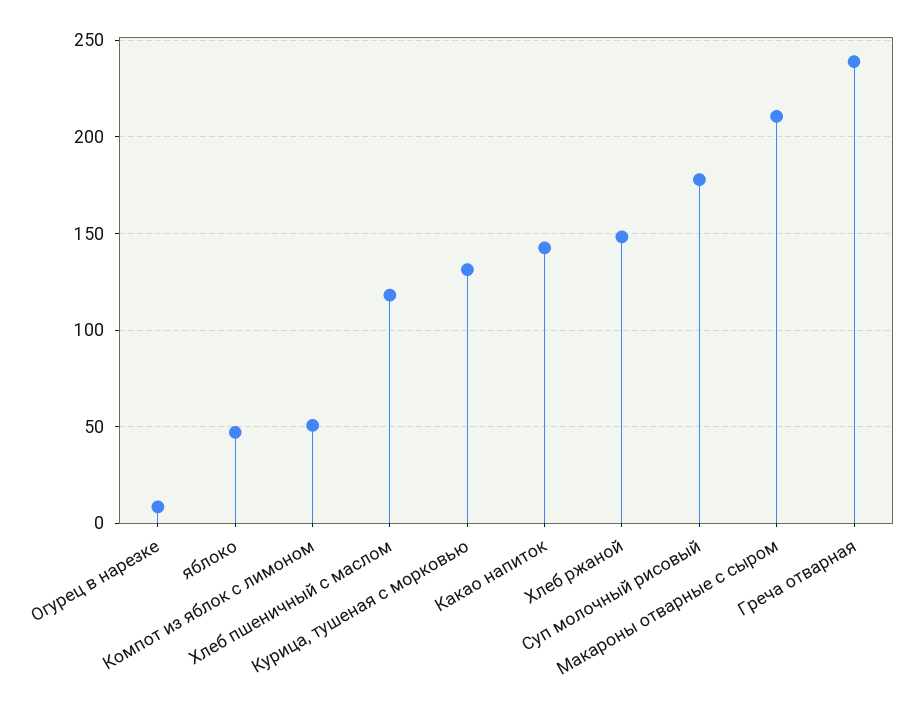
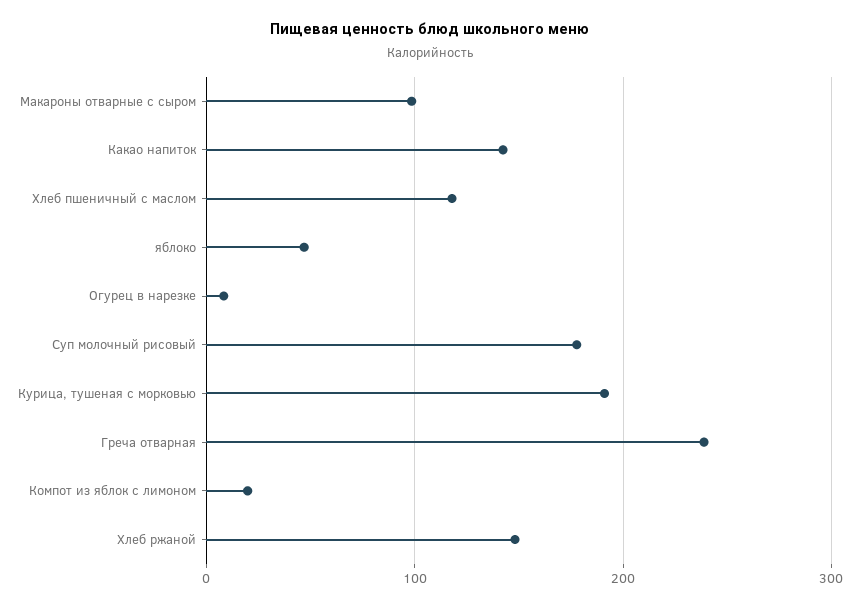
Компот из яблок с лимоном: 50 -> 20
Курица, тушеная с морковью: 130 -> 190
Макароны отварные с сыром: 210 -> 100

